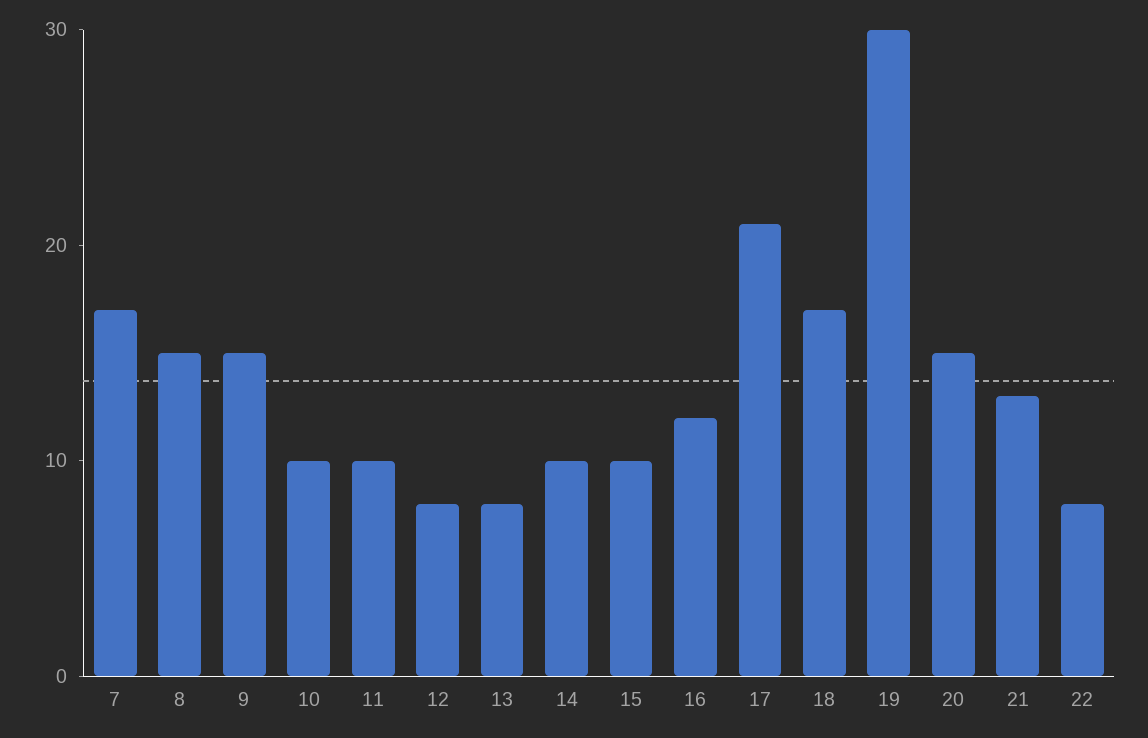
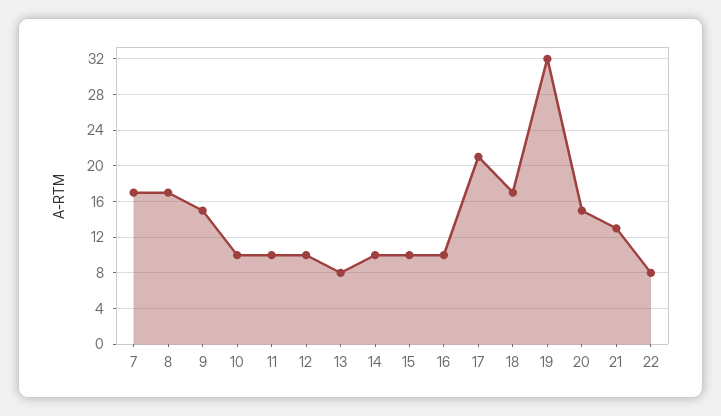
8: 15 -> 17
12: 8 -> 10
16: 12 -> 10
19: 30 -> 32

